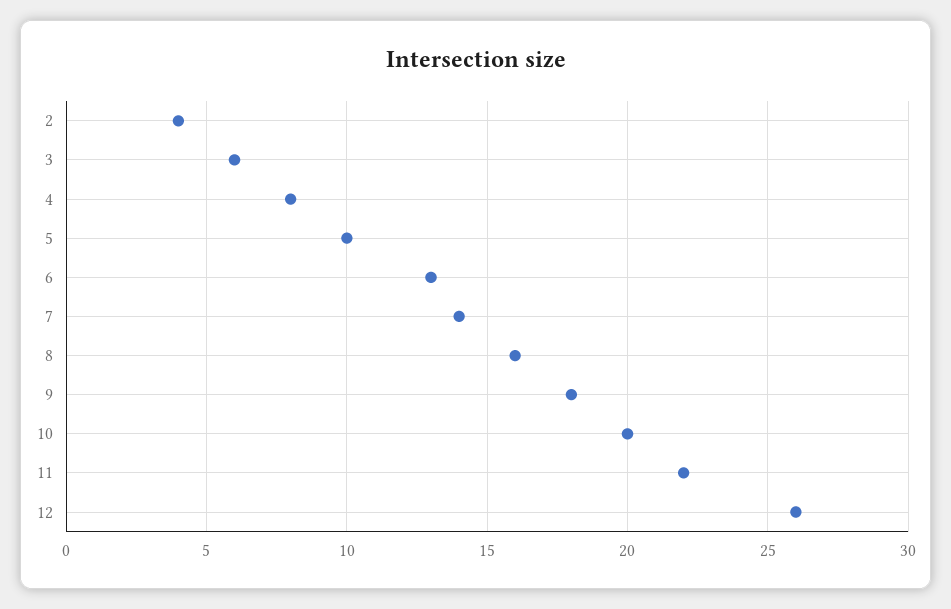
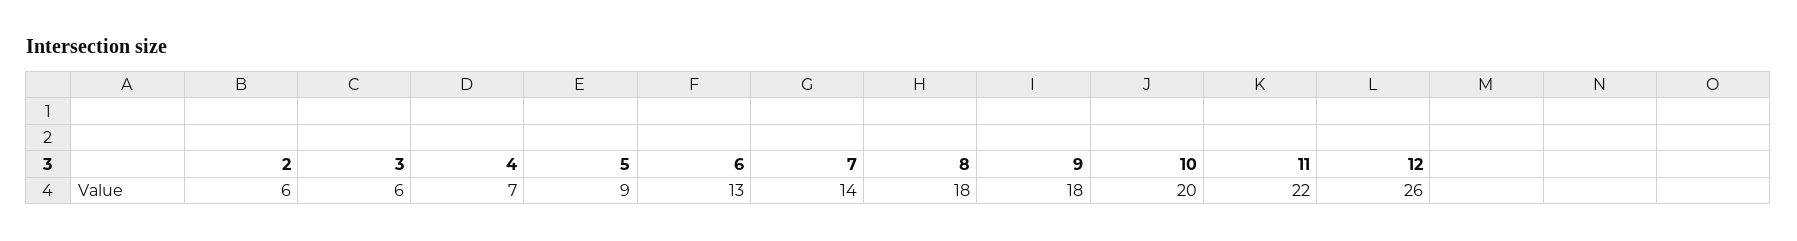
2: 4 -> 6
4: 8 -> 7
5: 10 -> 9
8: 16 -> 18

